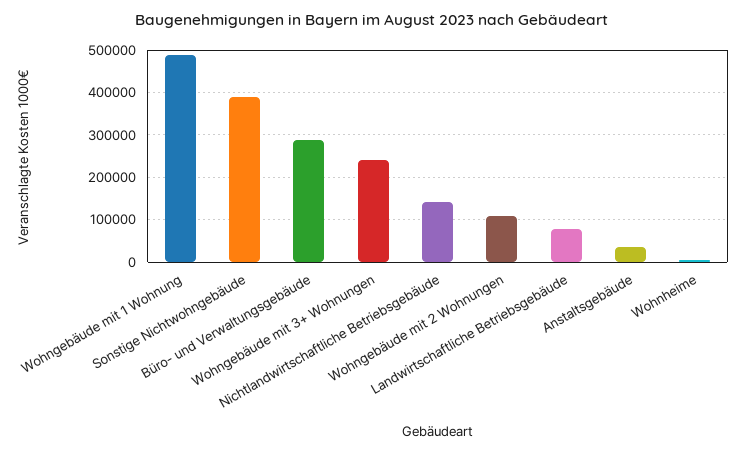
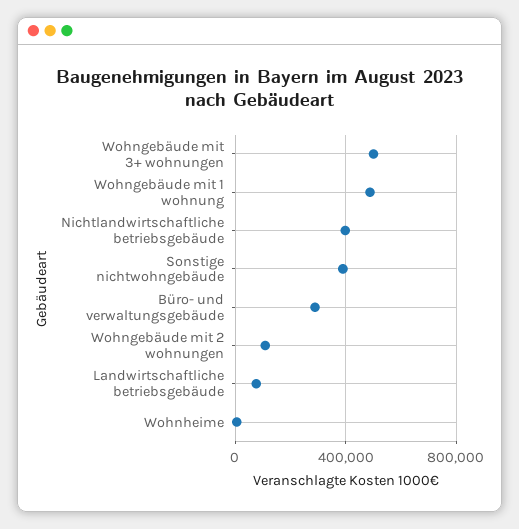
Wohngebäude mit 3+ Wohnungen: 240000 -> 500000
Nichtlandwirtschaftliche Betriebsgebäude: 140000 -> 400000
Anstaltsgebäude: 40000 -> none

